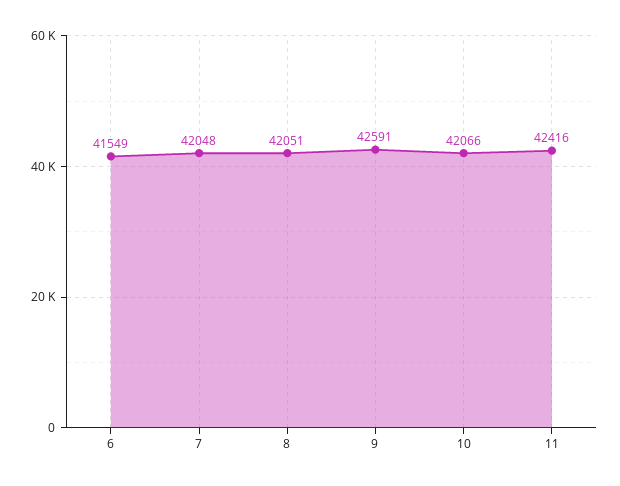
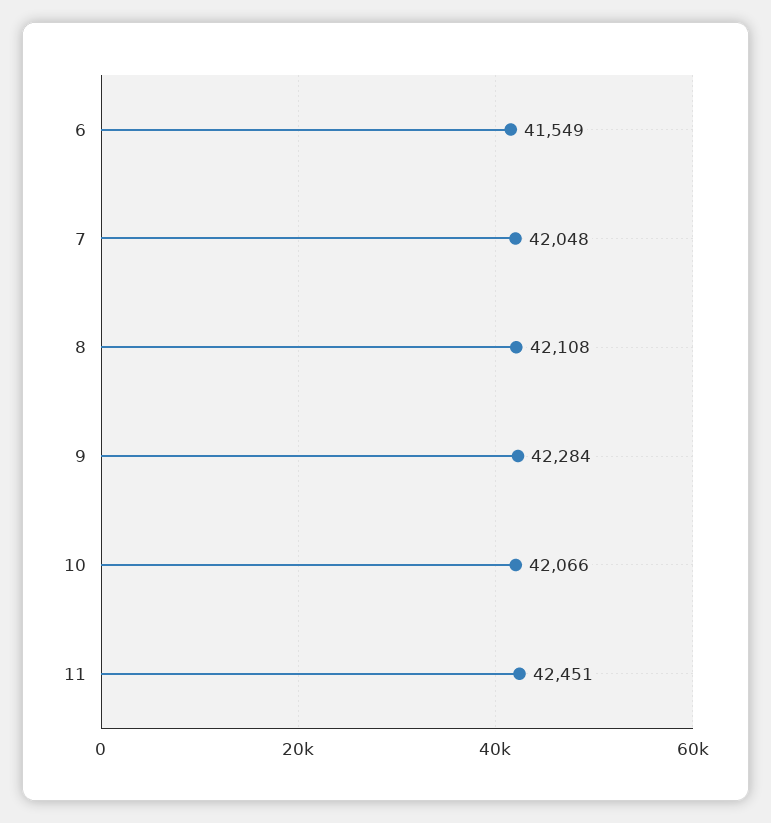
8: 42051 -> 42108
9: 42591 -> 42284
11: 42416 -> 42451

